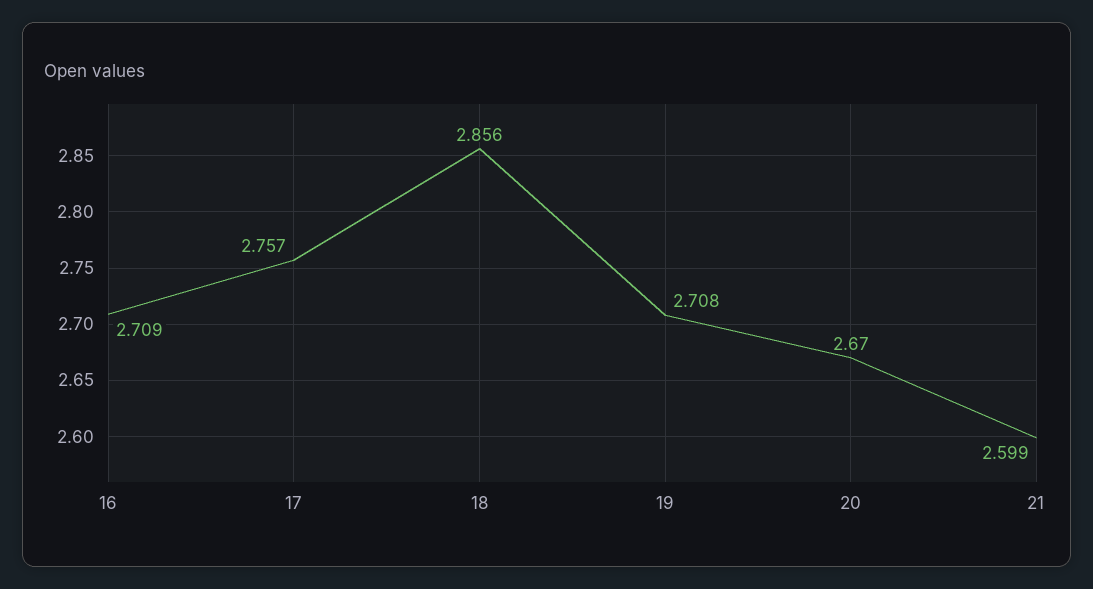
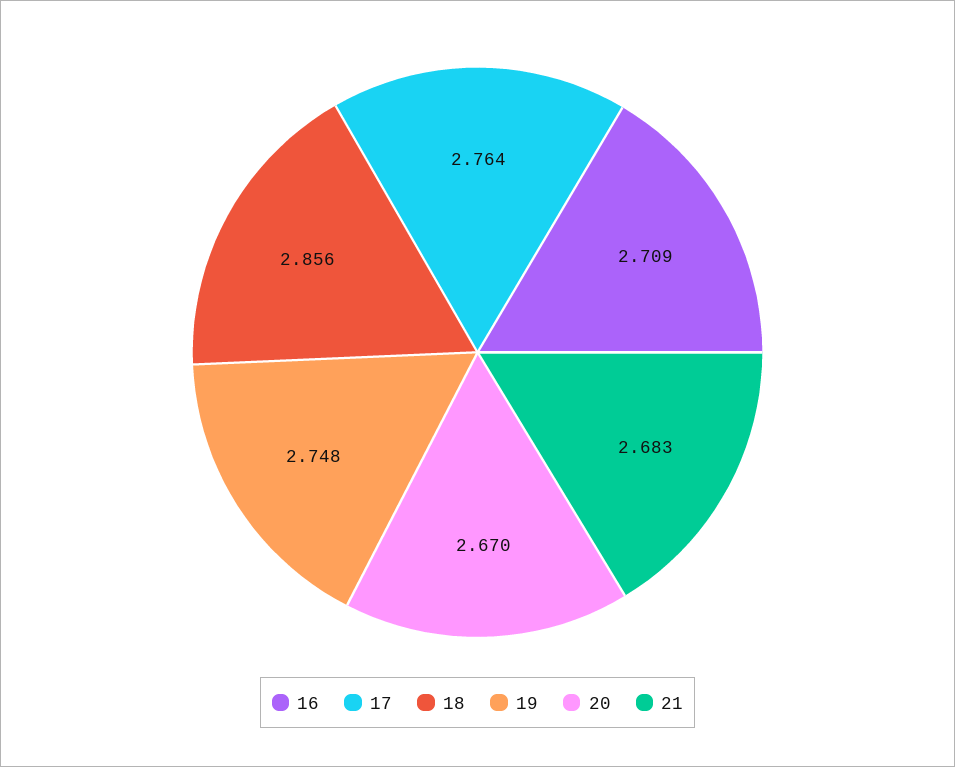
17: 2.757 -> 2.764
19: 2.708 -> 2.748
21: 2.599 -> 2.683

